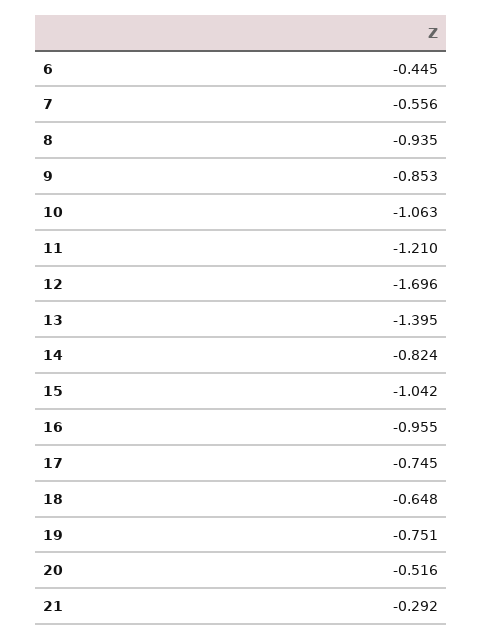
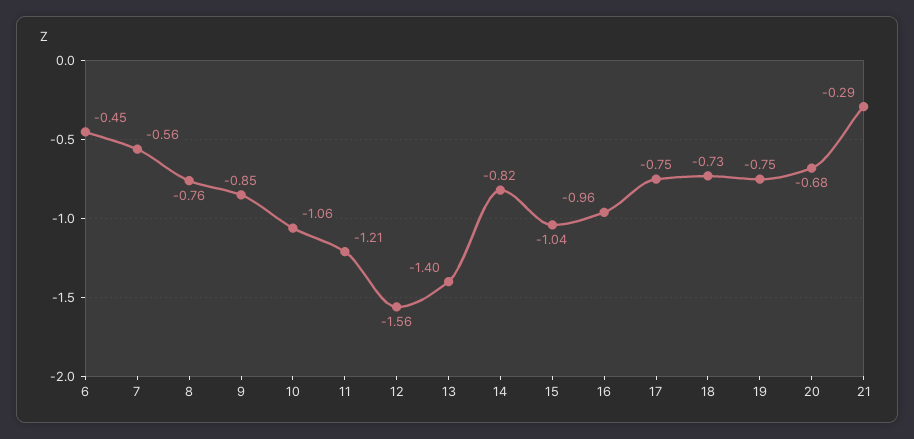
8: -0.935 -> -0.76
12: -1.696 -> -1.56
18: -0.648 -> -0.73
20: -0.516 -> -0.68

